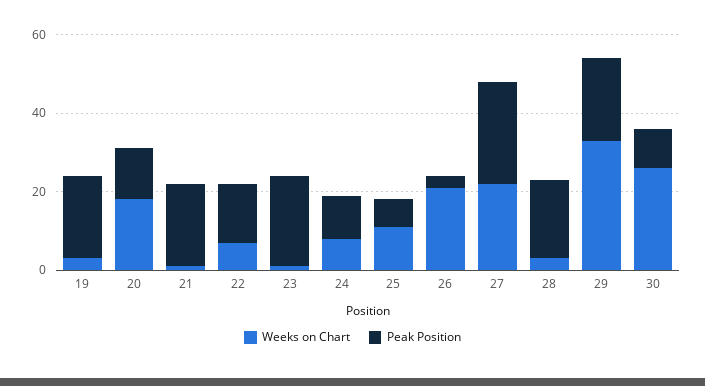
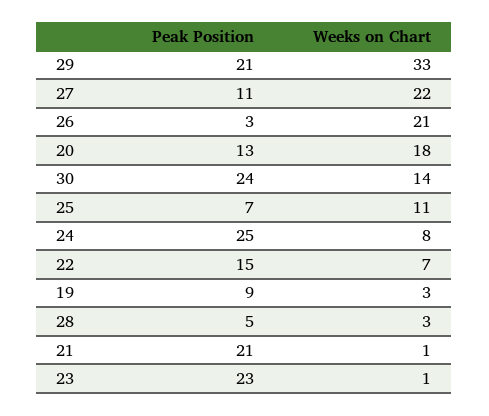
Peak Position, 19: 20 -> 9
Peak Position, 24: 10 -> 25
Peak Position, 27: 25 -> 11
Peak Position, 28: 20 -> 5
Weeks on Chart, 30: 25 -> 14
Peak Position, 30: 10 -> 24

